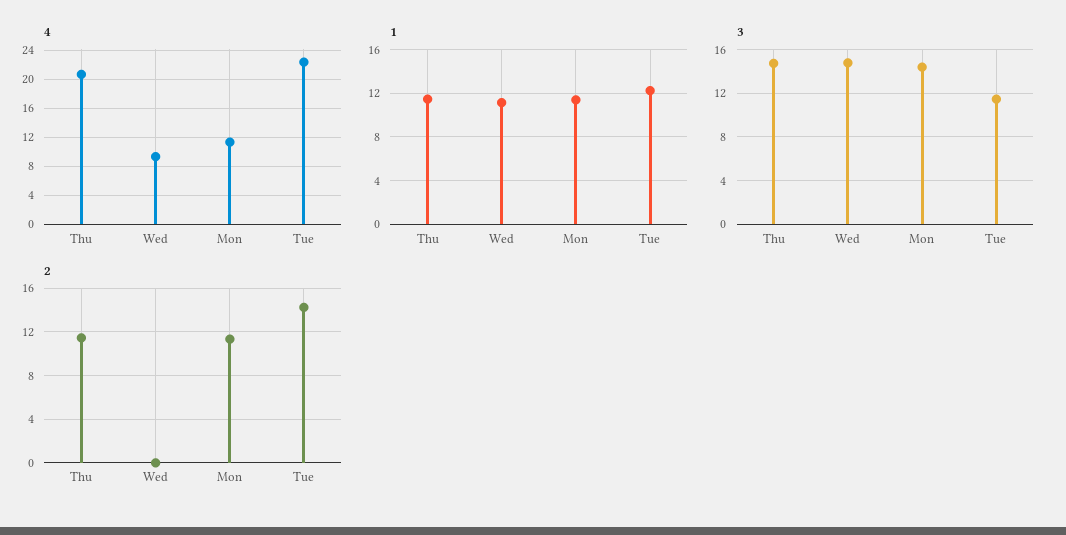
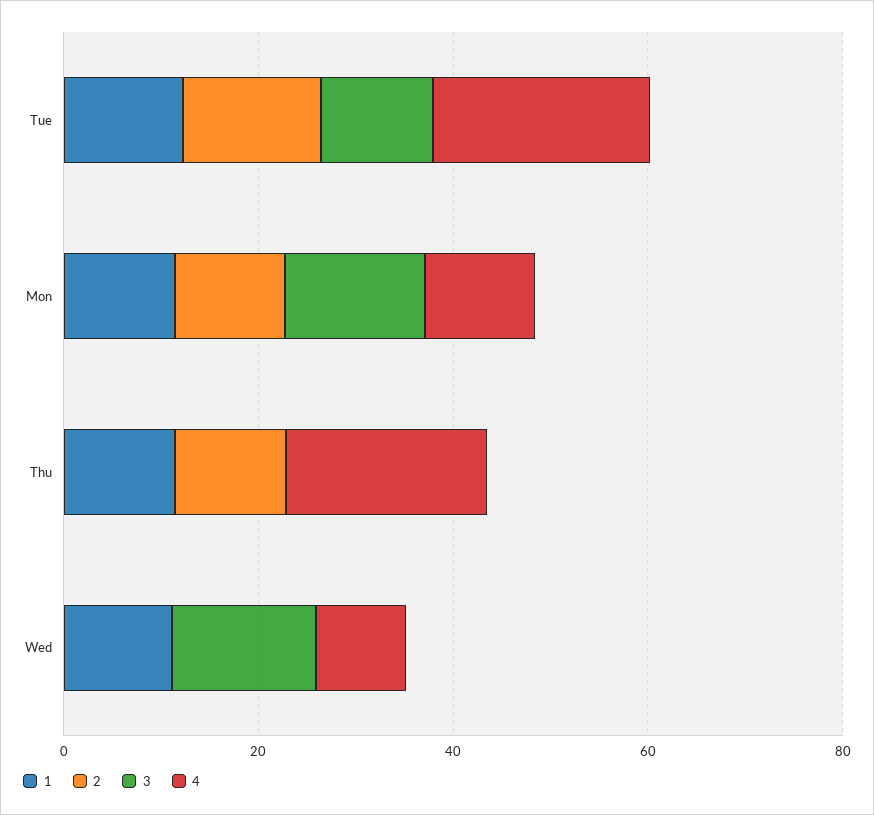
3, Thu: 15 -> 0

